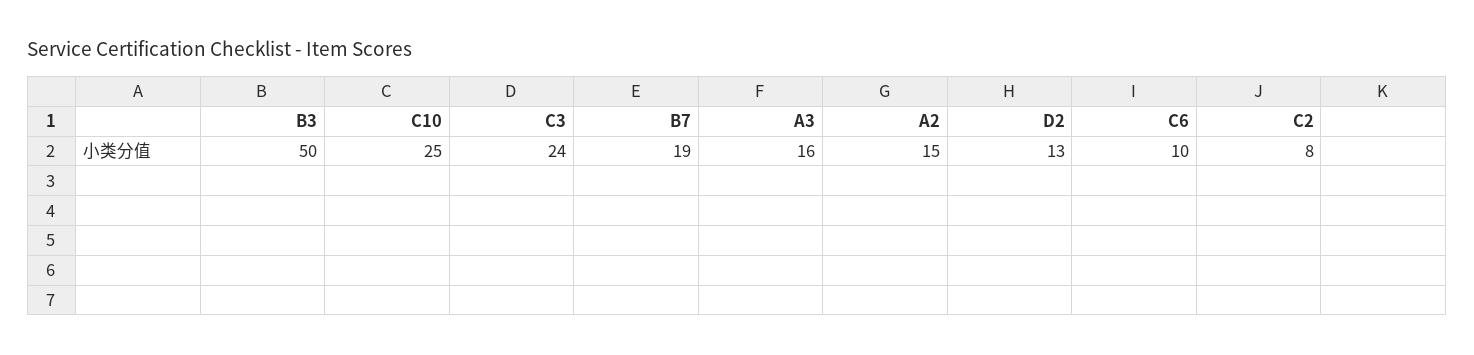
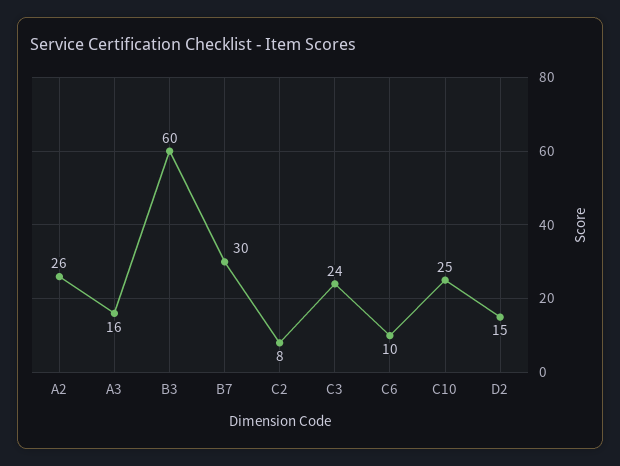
B3: 50 -> 60
B7: 19 -> 30
A2: 15 -> 26
D2: 13 -> 15

